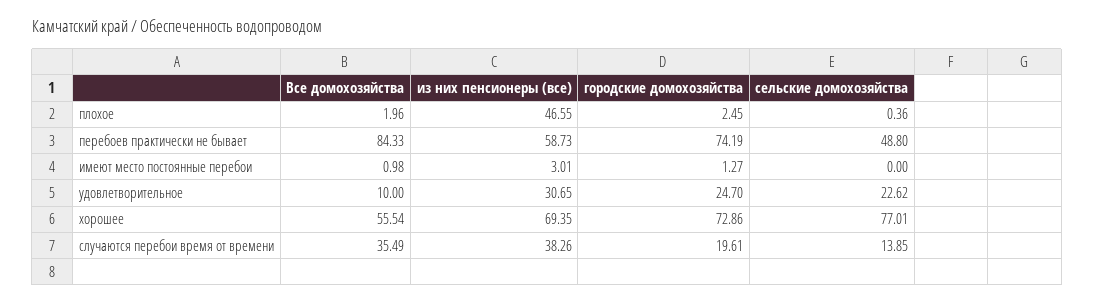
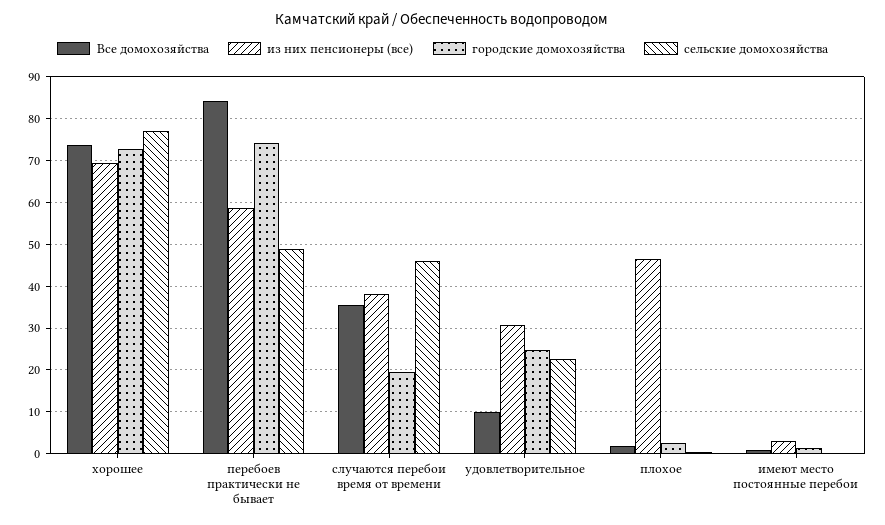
Все домохозяйства, хорошее: 55.54 -> 74
сельские домохозяйства, случаются перебои время от времени: 13.85 -> 46

